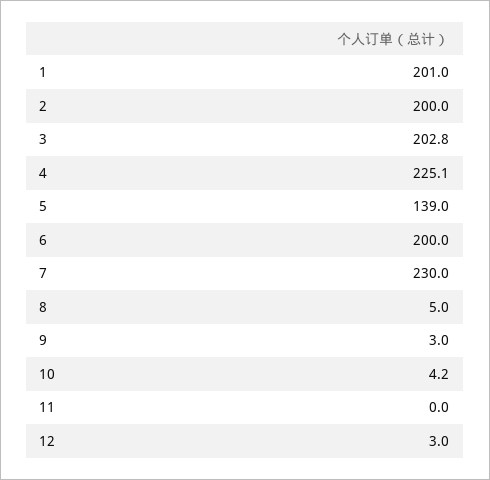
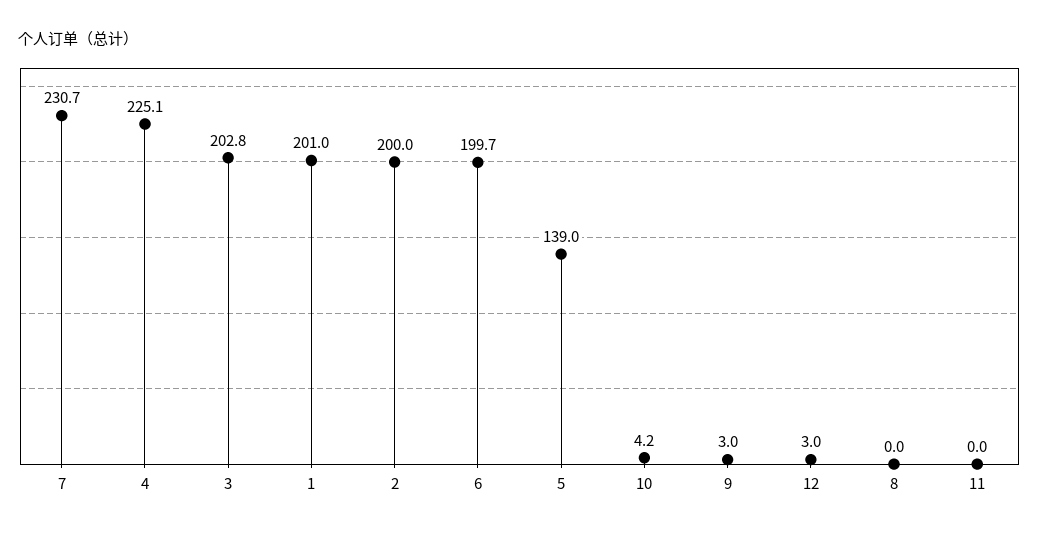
6: 200 -> 199.7
7: 230 -> 230.7
8: 5 -> 0

